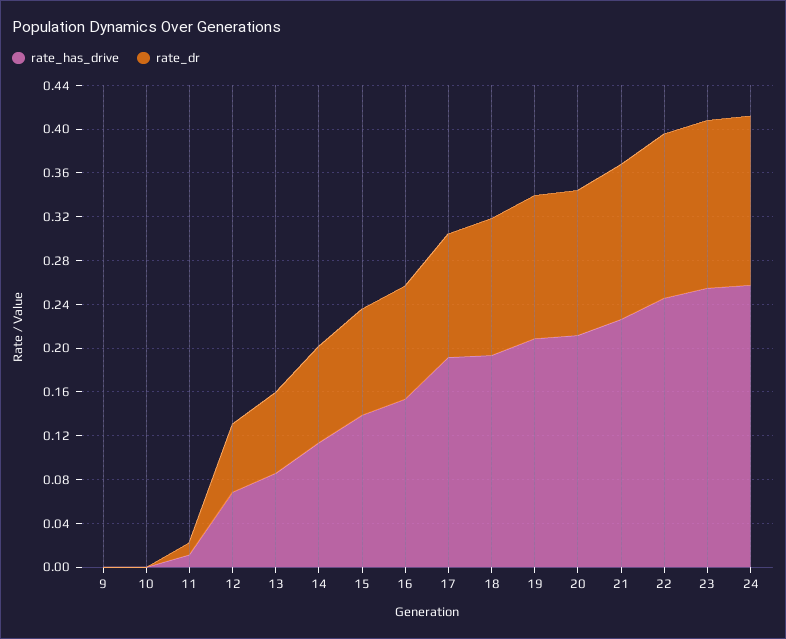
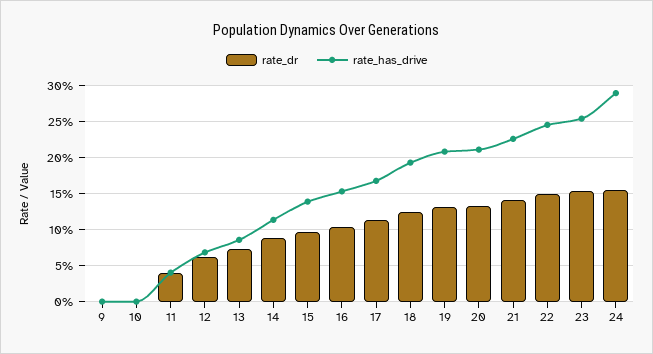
rate_has_drive, 11: 0.01 -> 0.04
rate_dr, 11: 0.01 -> 0.04
rate_has_drive, 17: 0.19 -> 0.17
rate_has_drive, 24: 0.26 -> 0.29

